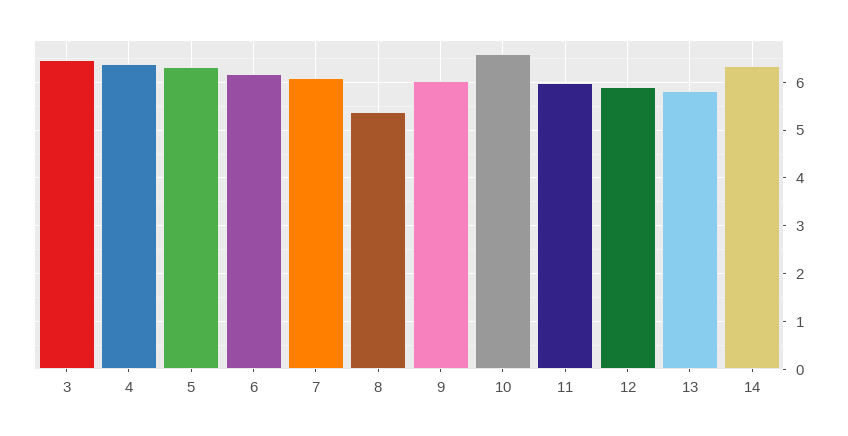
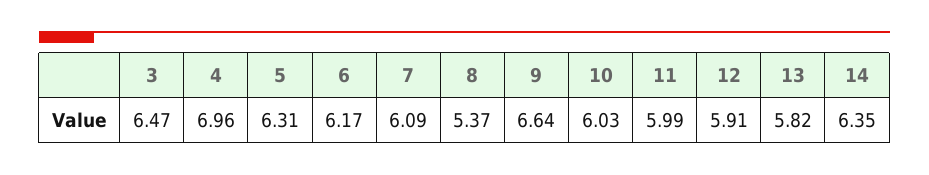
4: 6.4 -> 6.96
9: 6 -> 6.64
10: 6.6 -> 6.03

